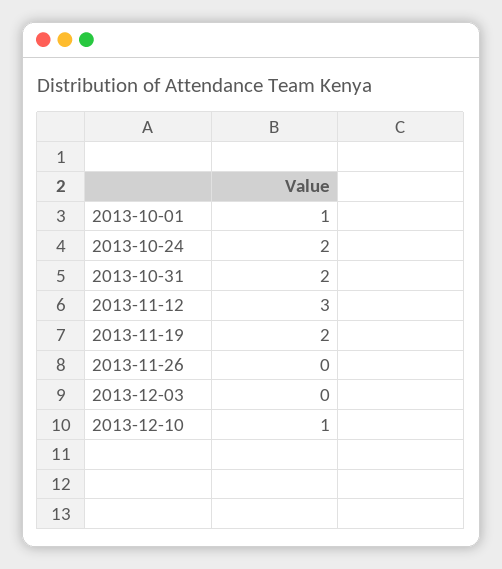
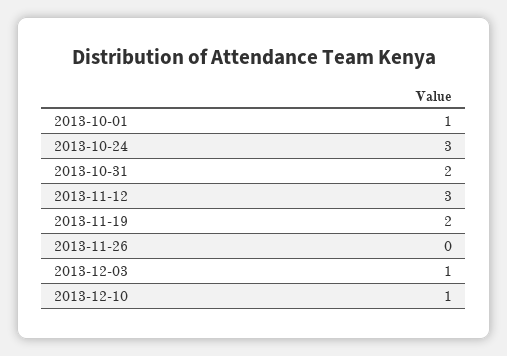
2013-10-24: 2 -> 3
2013-12-03: 0 -> 1

